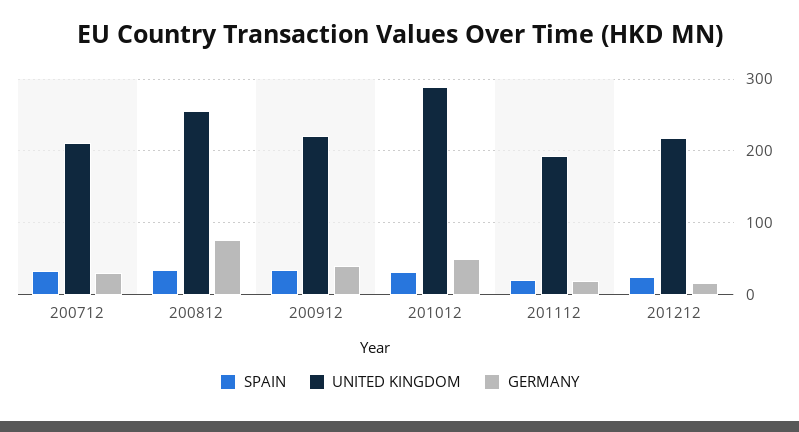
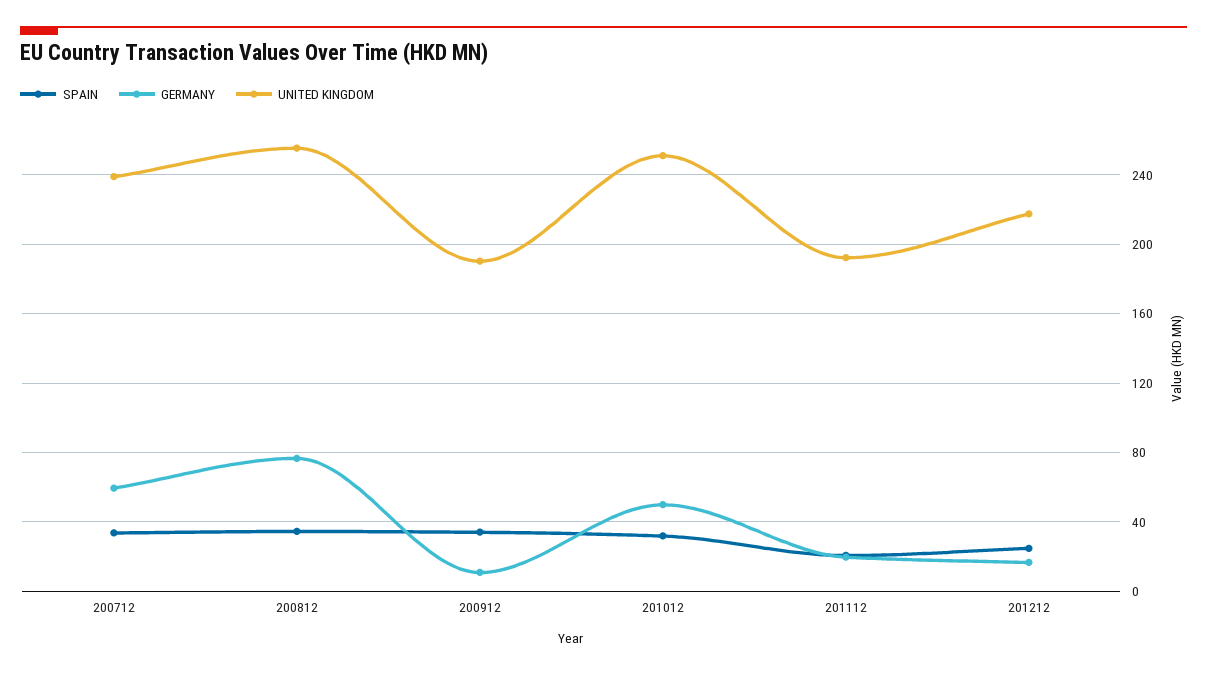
UNITED KINGDOM, 200712: 210 -> 240
GERMANY, 200712: 30 -> 60
UNITED KINGDOM, 200912: 220 -> 190
GERMANY, 200912: 40 -> 10
UNITED KINGDOM, 201012: 290 -> 250

